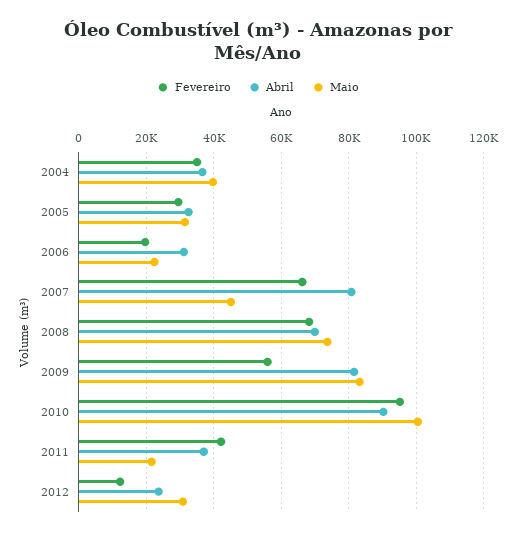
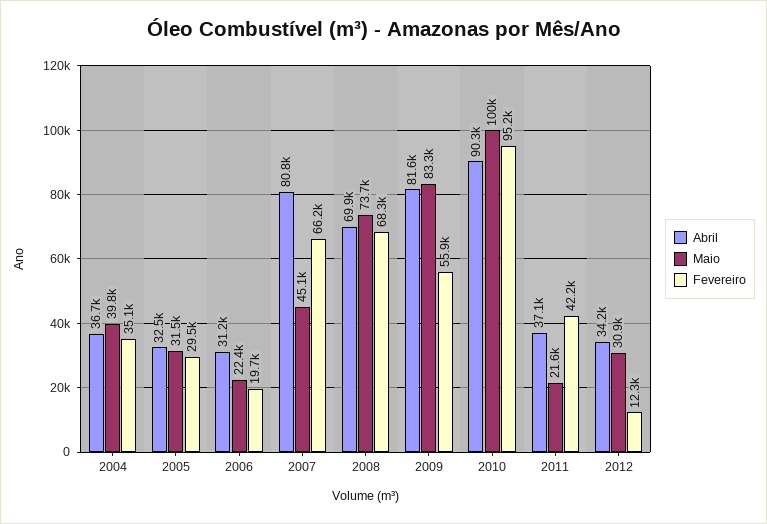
Abril, 2012: 24000 -> 34200

